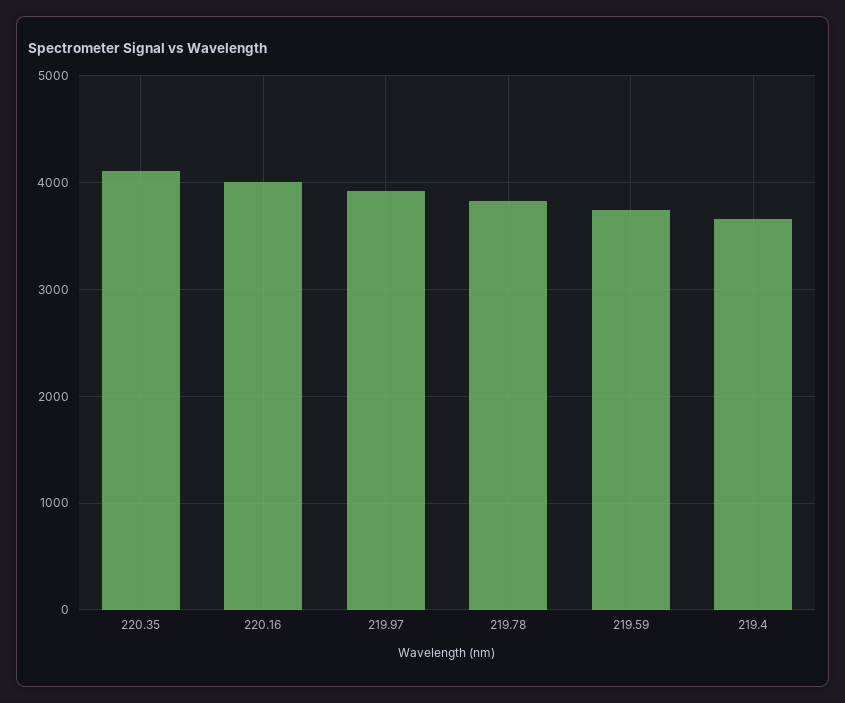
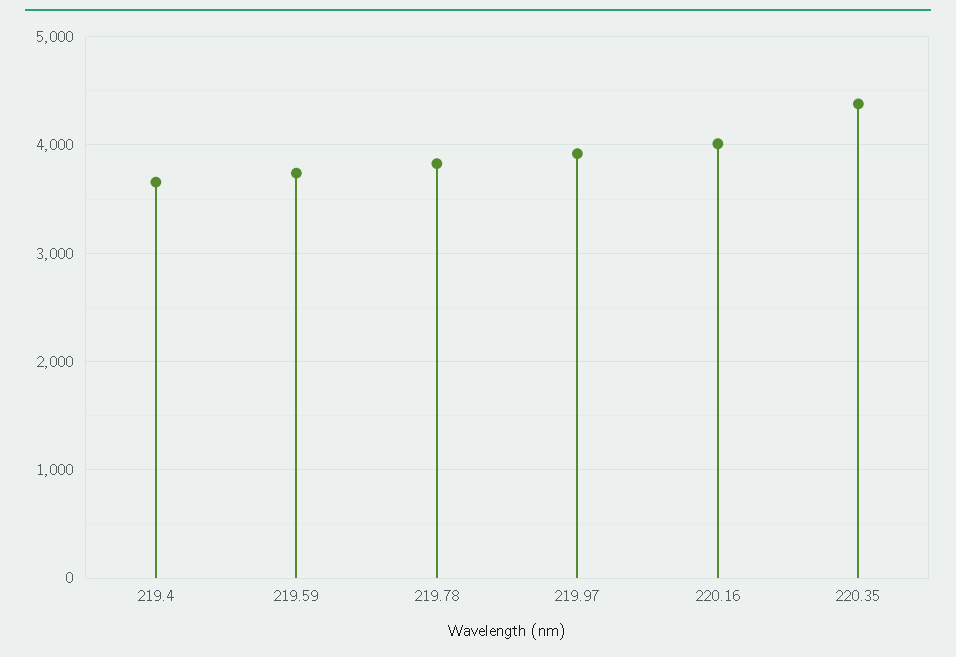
220.35: 4100 -> 4400

